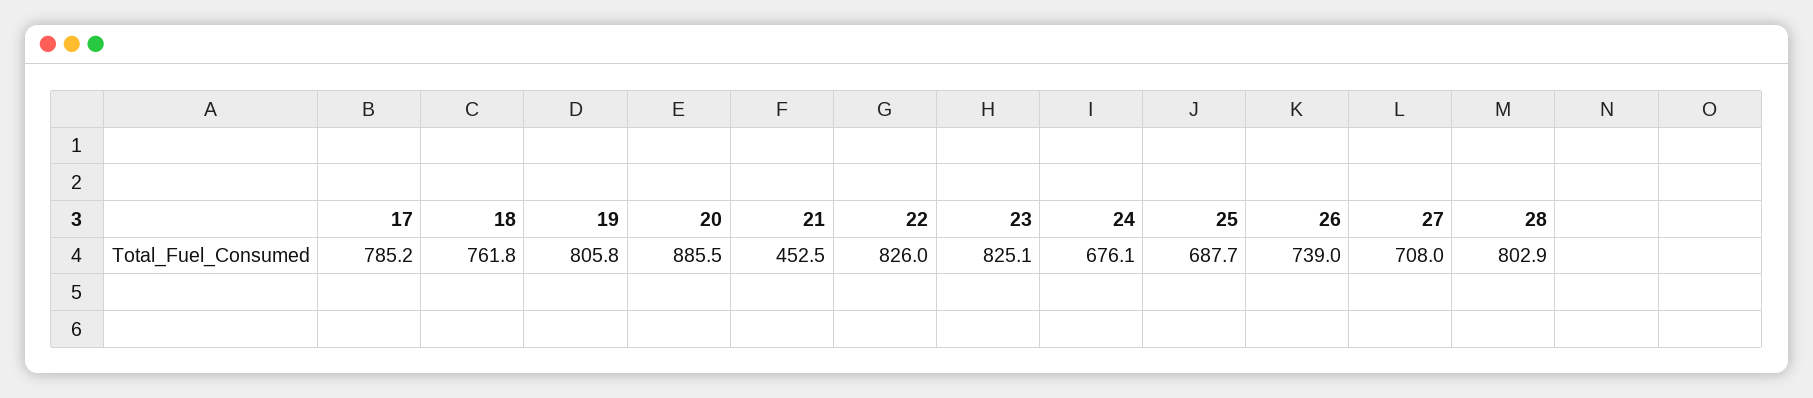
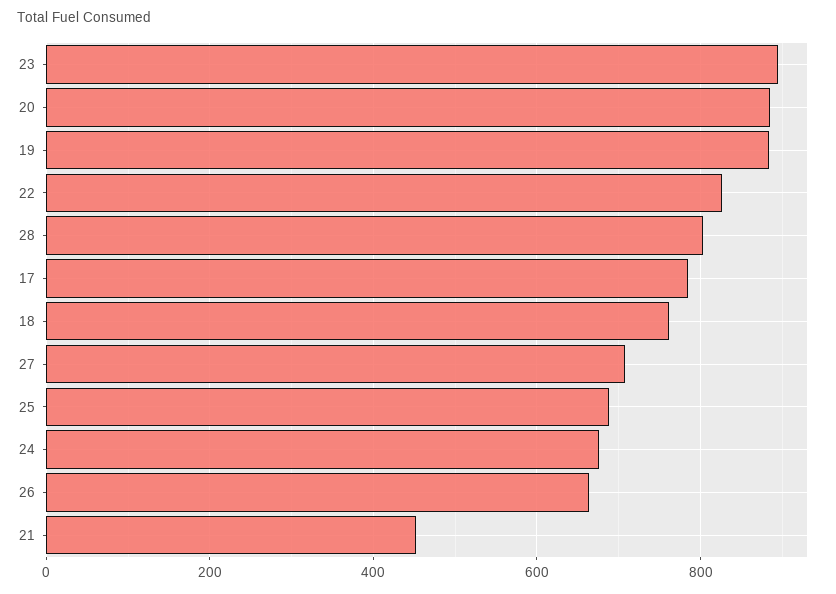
19: 805.8 -> 880
23: 825.1 -> 900
26: 739 -> 660

